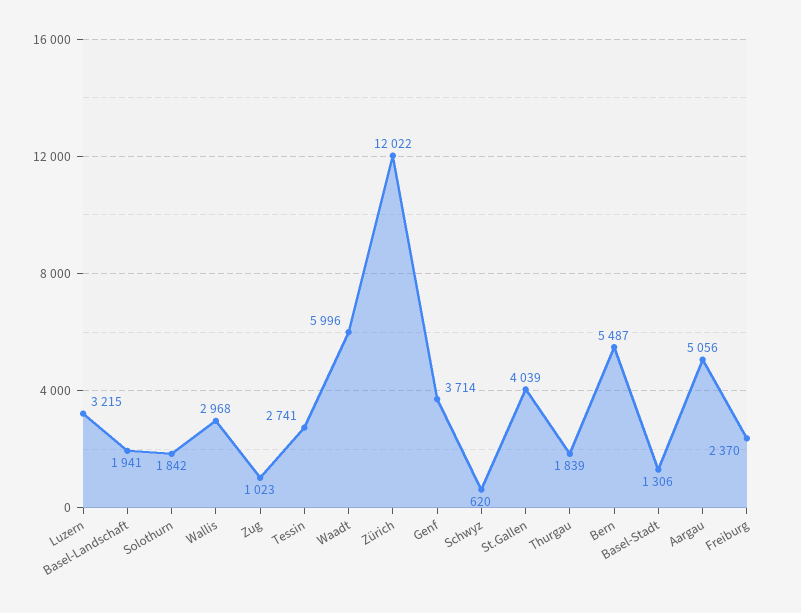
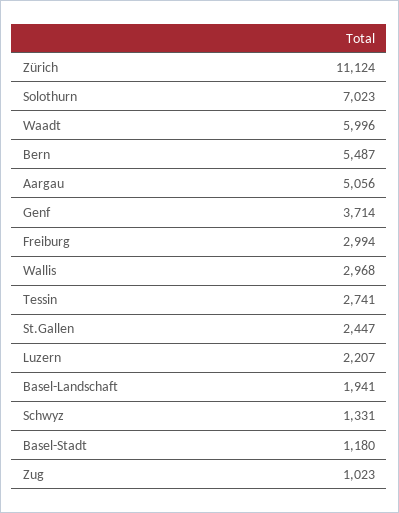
Luzern: 3215 -> 2207
Solothurn: 1842 -> 7023
Zürich: 12022 -> 11124
Schwyz: 620 -> 1331
St.Gallen: 4039 -> 2447
Thurgau: 1839 -> none
Basel-Stadt: 1306 -> 1180
Freiburg: 2370 -> 2994

